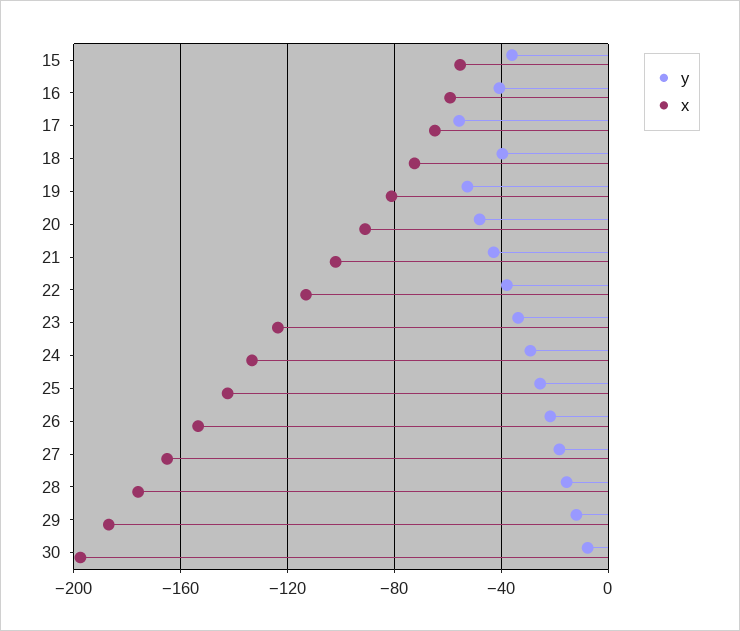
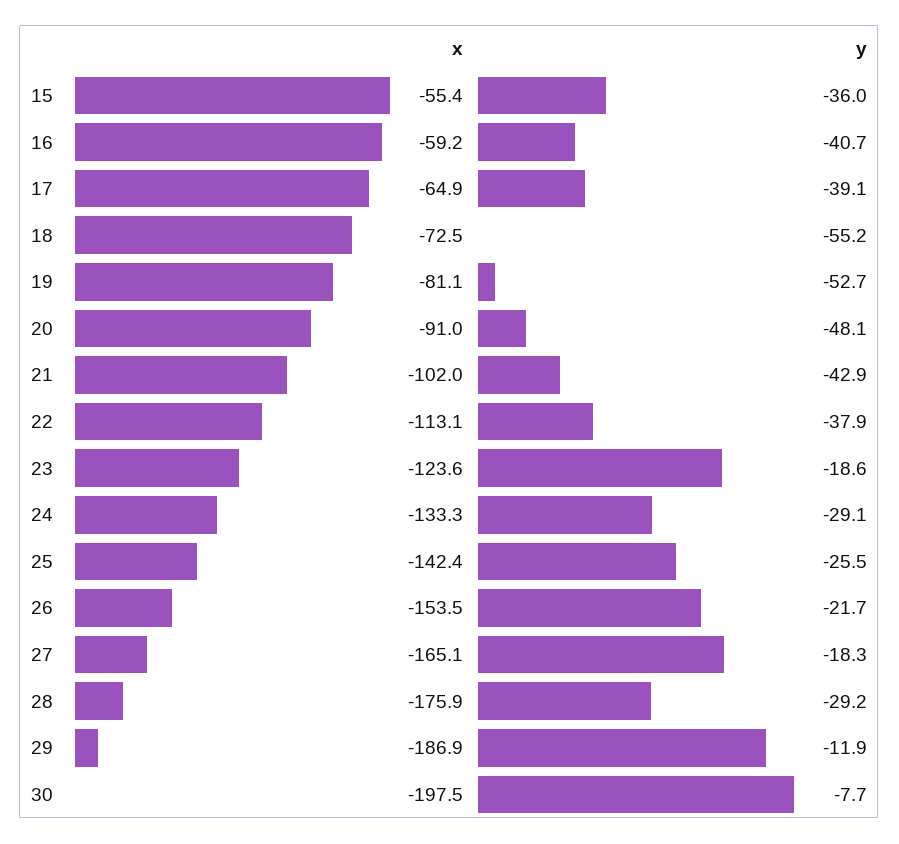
y, 17: -55 -> -39.1
y, 18: -40 -> -55.2
y, 23: -35 -> -18.6
y, 28: -15 -> -29.2

